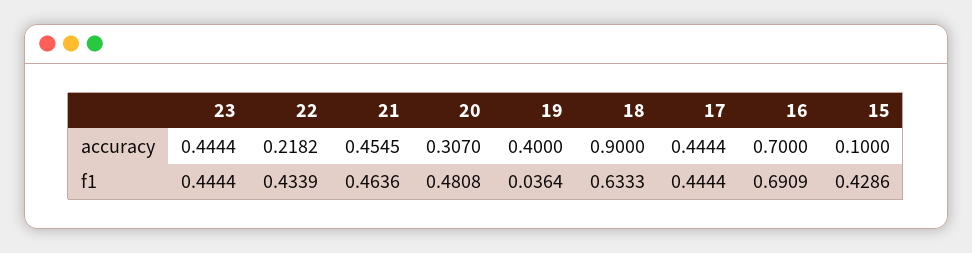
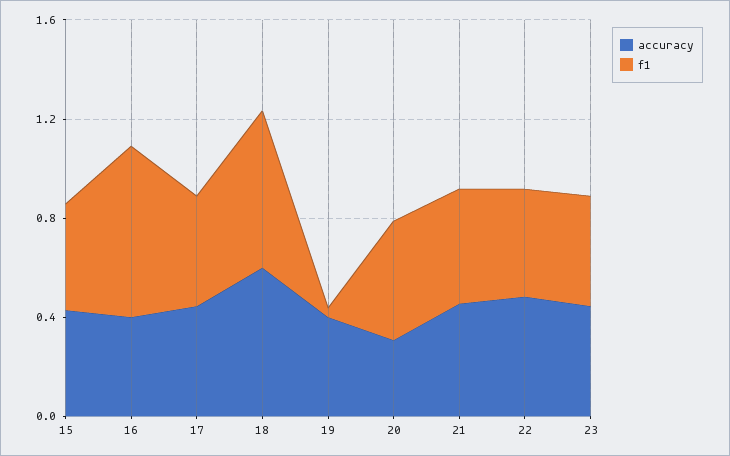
accuracy, 22: 0.2182 -> 0.5
accuracy, 18: 0.9 -> 0.6
accuracy, 16: 0.7 -> 0.4
accuracy, 15: 0.1 -> 0.4

